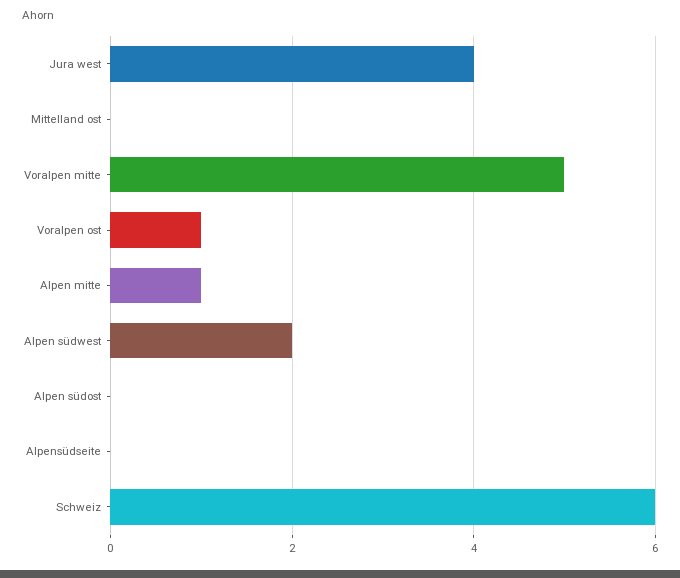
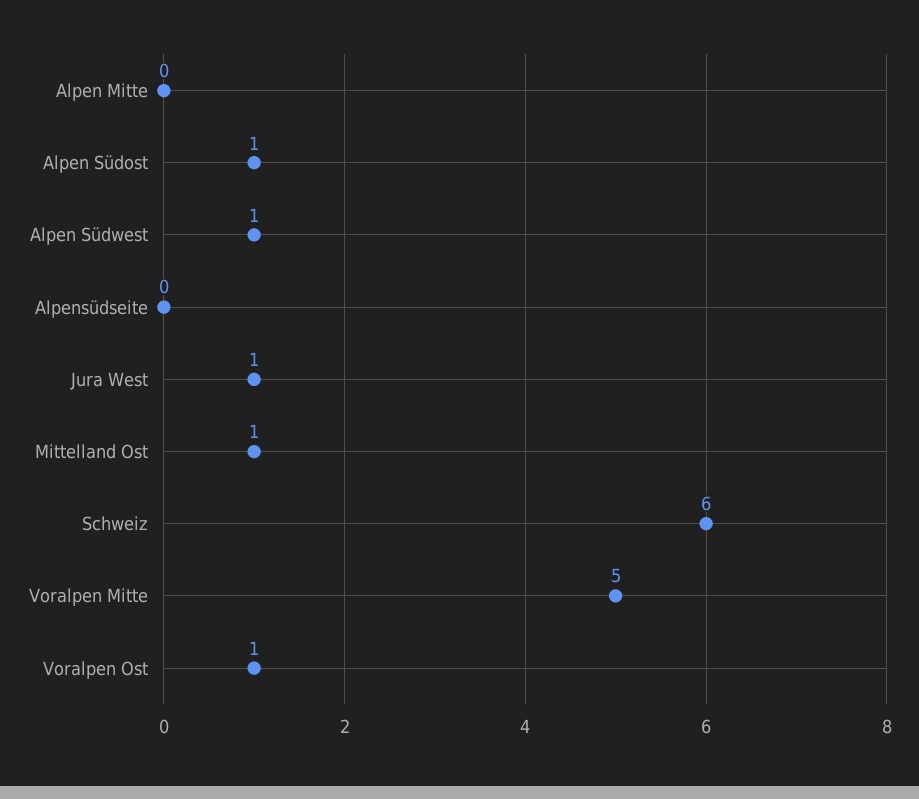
Jura west: 4 -> 1
Mittelland ost: 0 -> 1
Alpen mitte: 1 -> 0
Alpen südwest: 2 -> 1
Alpen südost: 0 -> 1

